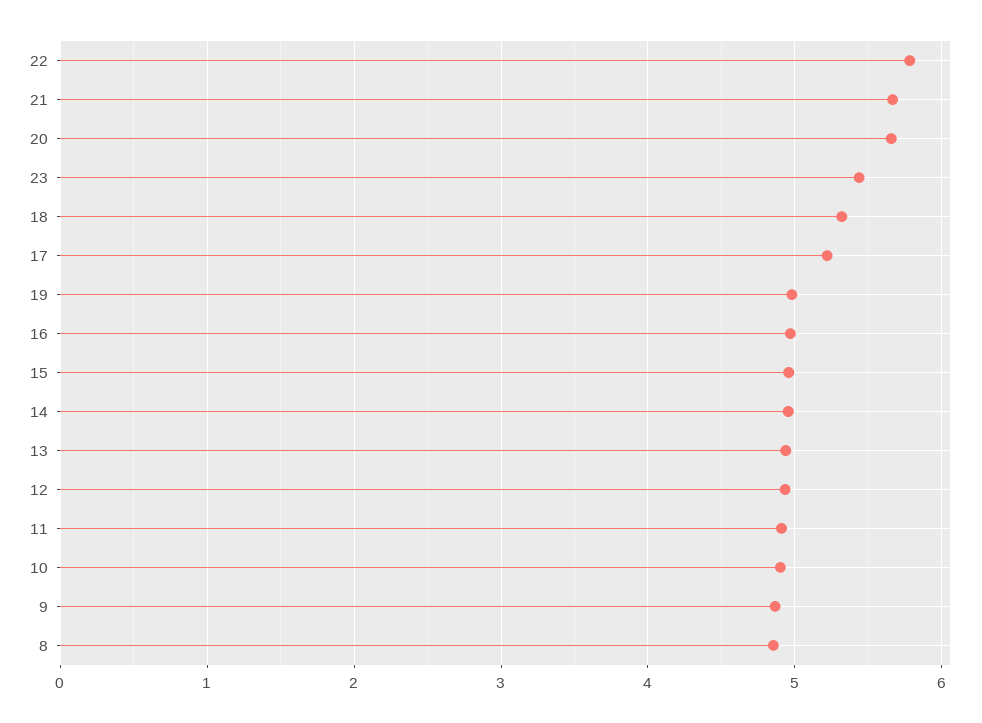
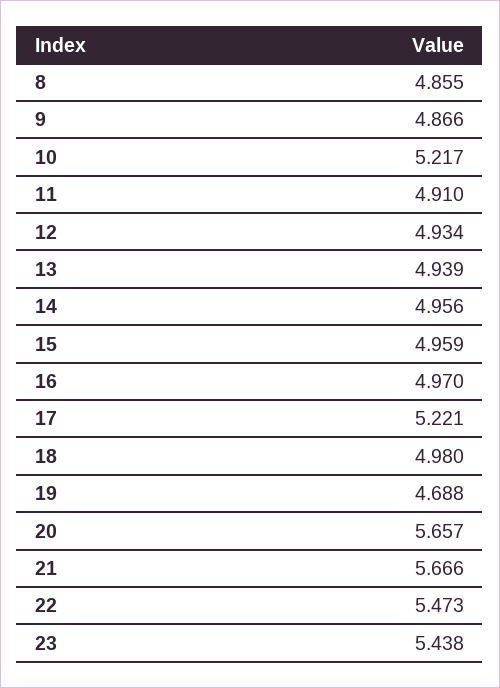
22: 5.8 -> 5.473
18: 5.3 -> 4.98
19: 5 -> 4.688
10: 4.9 -> 5.217

